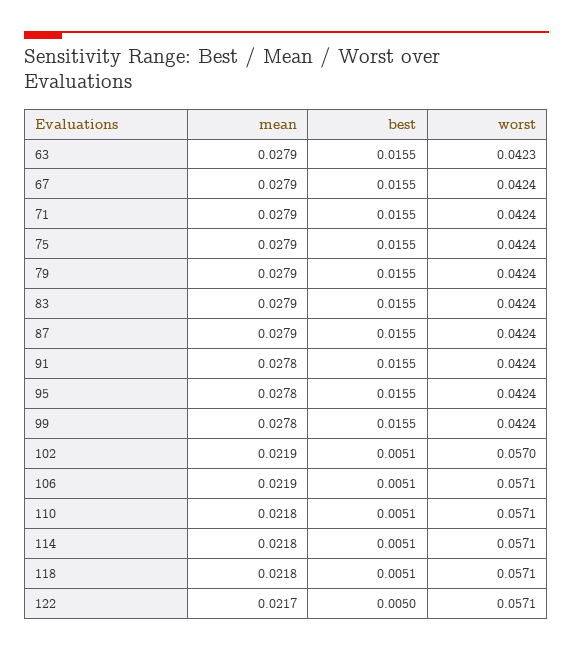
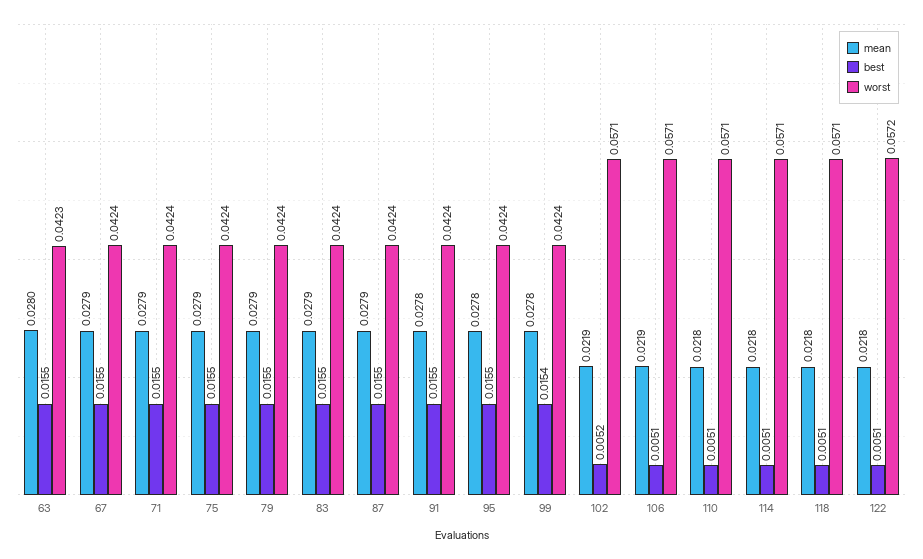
mean, 63: 0.0279 -> 0.028
best, 99: 0.0155 -> 0.0154
best, 102: 0.0051 -> 0.0052
worst, 102: 0.057 -> 0.0571
mean, 122: 0.0217 -> 0.0218
best, 122: 0.005 -> 0.0051
worst, 122: 0.0571 -> 0.0572

